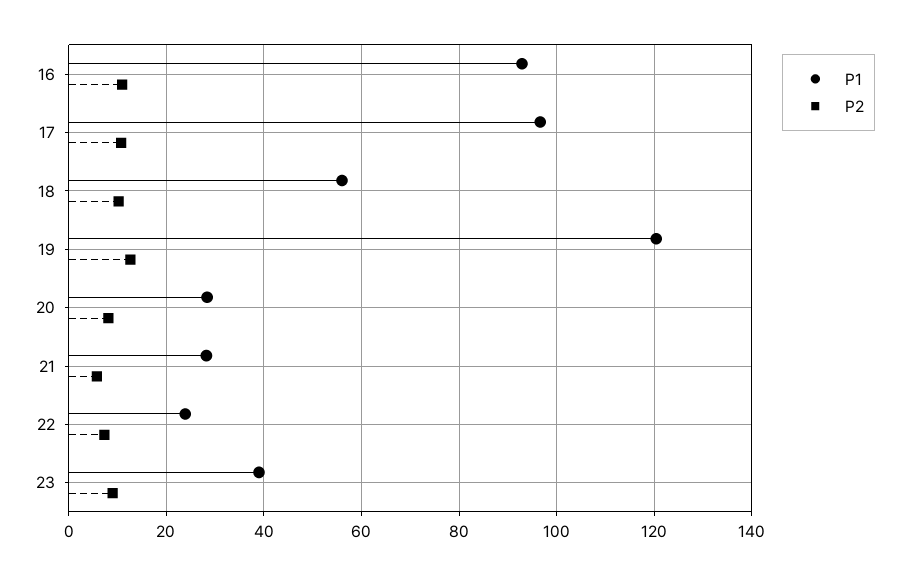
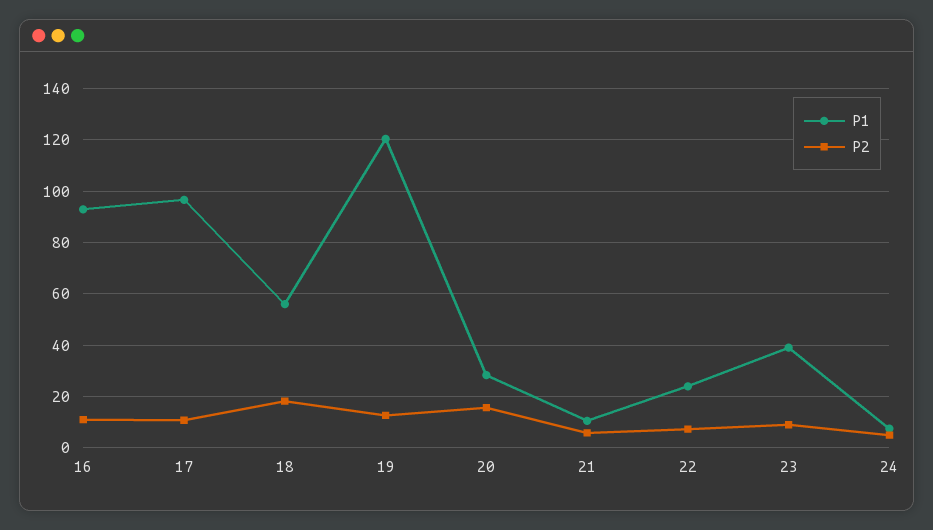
P2, 18: 10 -> 17.5
P2, 20: 8 -> 15
P1, 21: 28 -> 10
P1, 24: none -> 7.5
P2, 24: none -> 5

